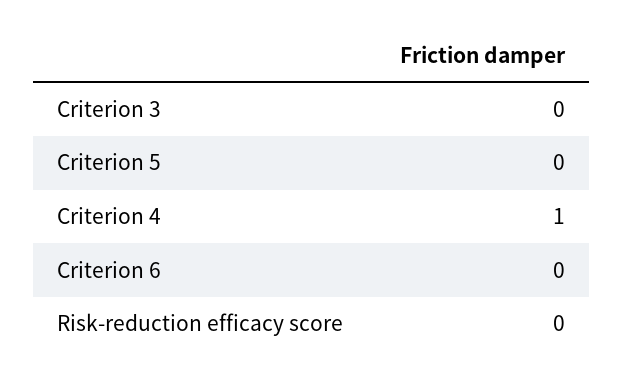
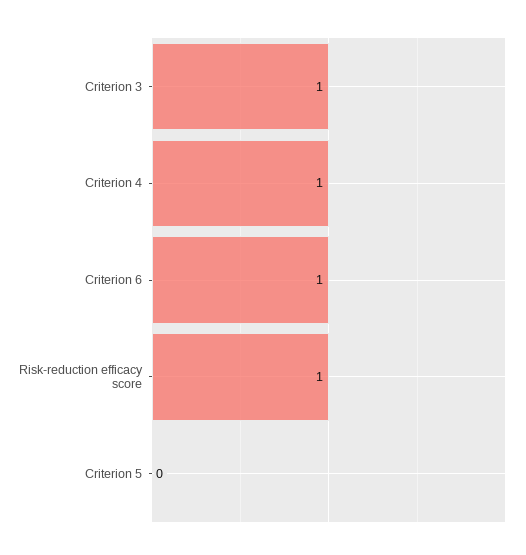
Criterion 3: 0 -> 1
Criterion 6: 0 -> 1
Risk-reduction efficacy score: 0 -> 1

